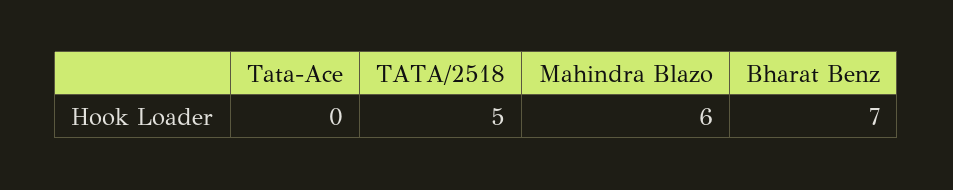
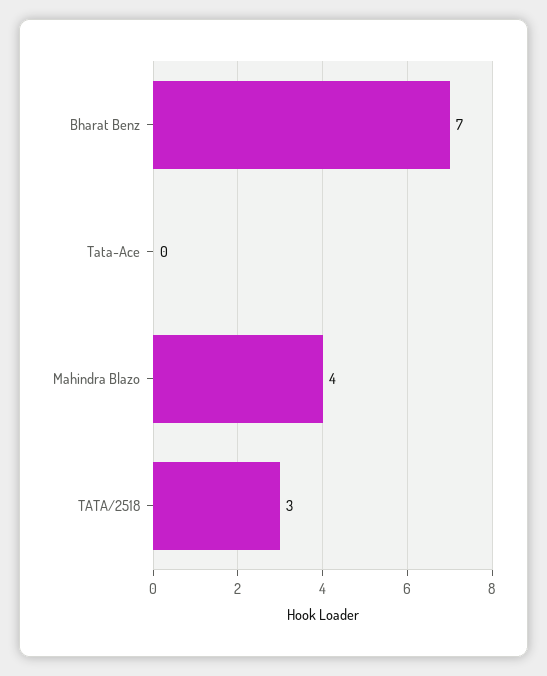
TATA/2518: 5 -> 3
Mahindra Blazo: 6 -> 4

